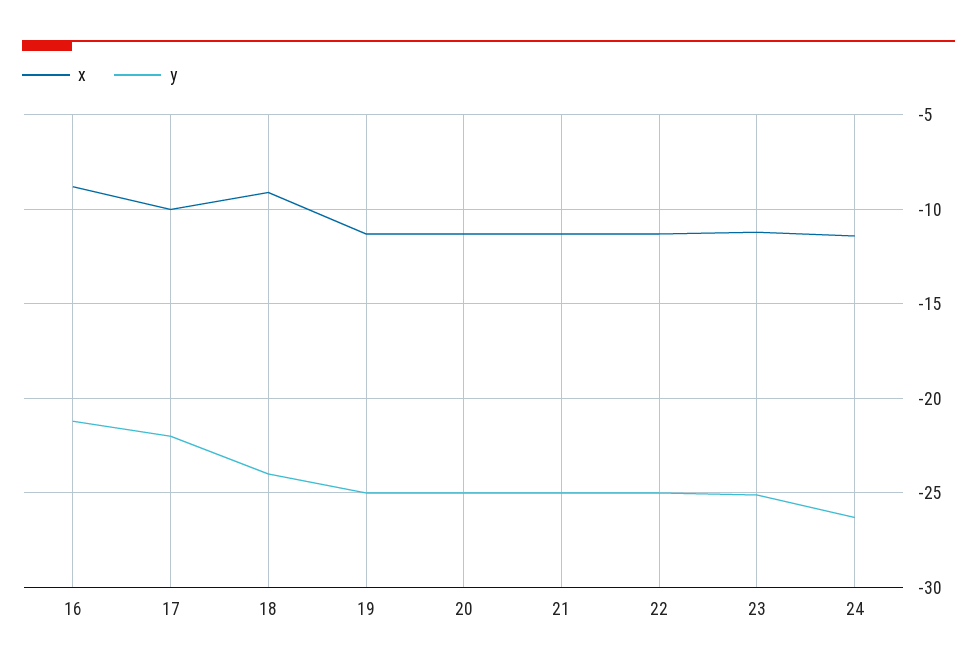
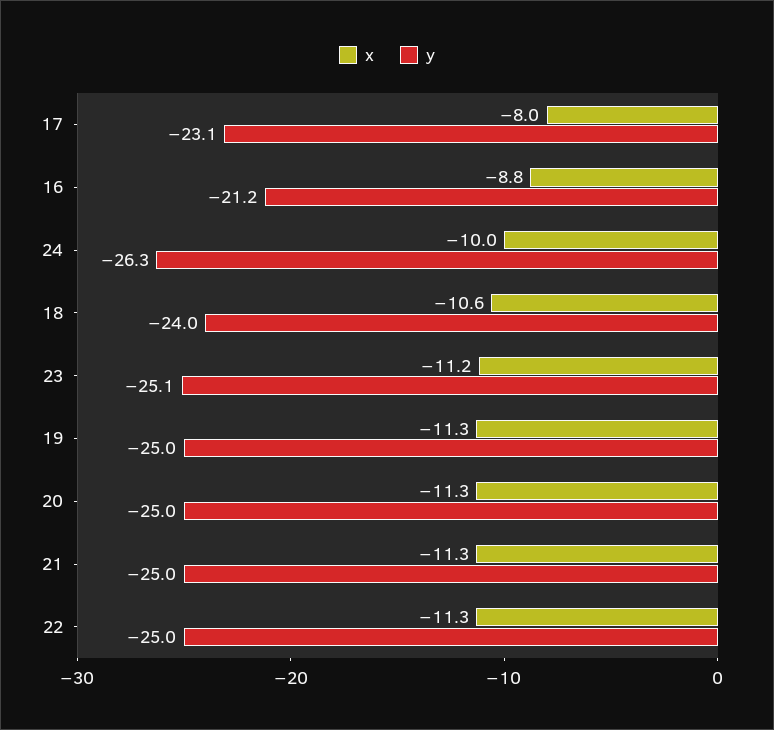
x, 17: -10 -> -8
y, 17: -22 -> -23.1
x, 18: -9 -> -10.6
x, 24: -11.5 -> -10

